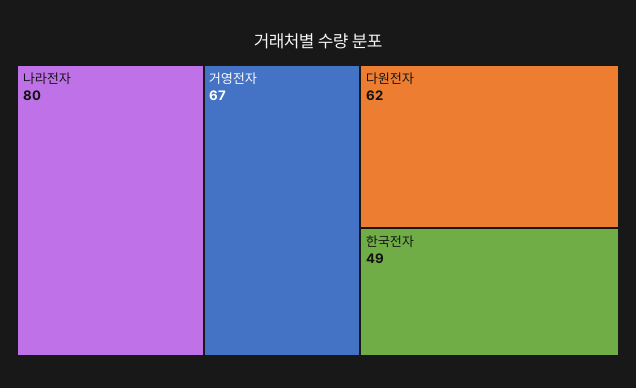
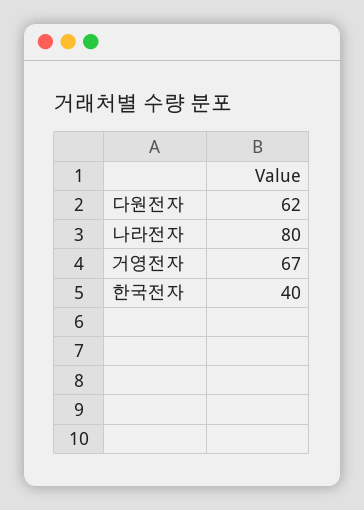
한국전자: 49 -> 40

